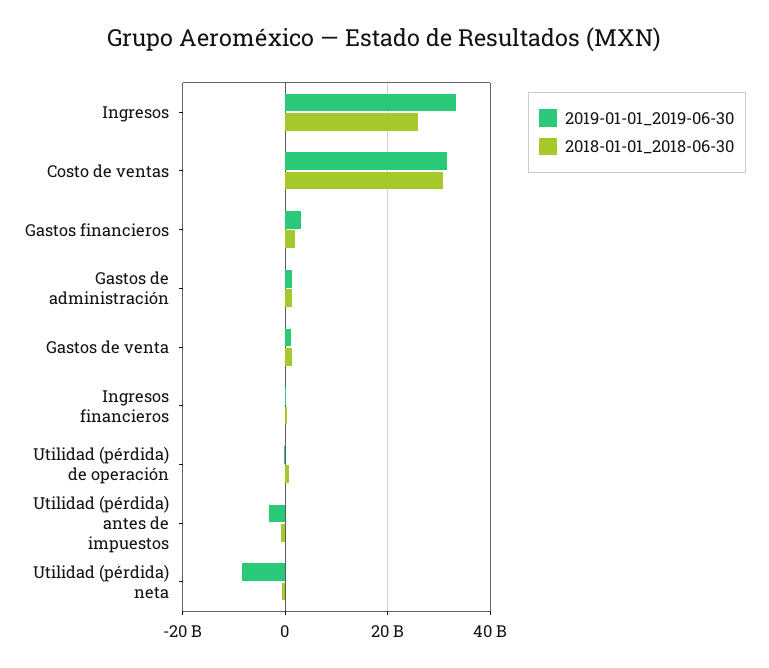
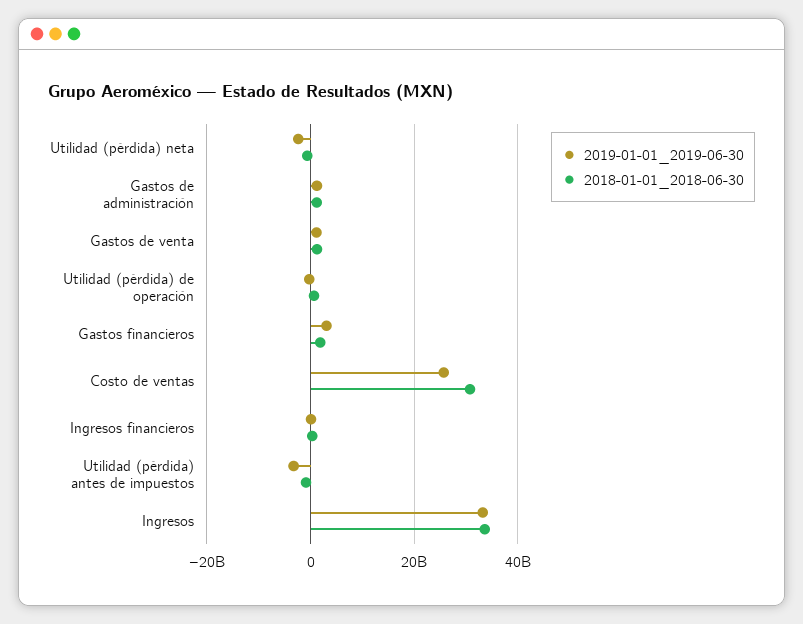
2018-01-01_2018-06-30, Ingresos: 26000000000 -> 34000000000
2019-01-01_2019-06-30, Costo de ventas: 32000000000 -> 26000000000
2019-01-01_2019-06-30, Utilidad (pérdida) neta: -8000000000 -> -2000000000

